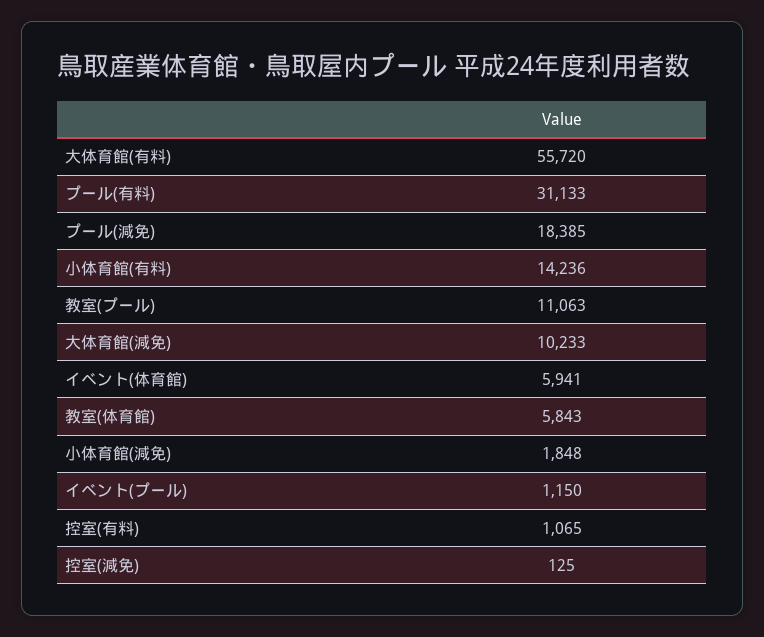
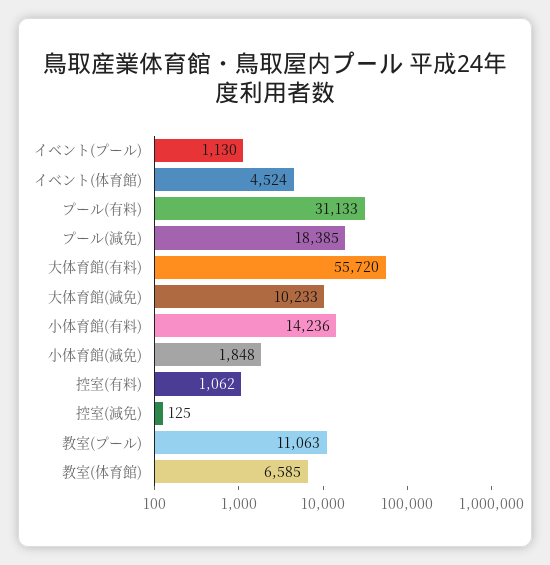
イベント(体育館): 5941 -> 4524
教室(体育館): 5843 -> 6585
イベント(プール): 1150 -> 1130
控室(有料): 1065 -> 1062

